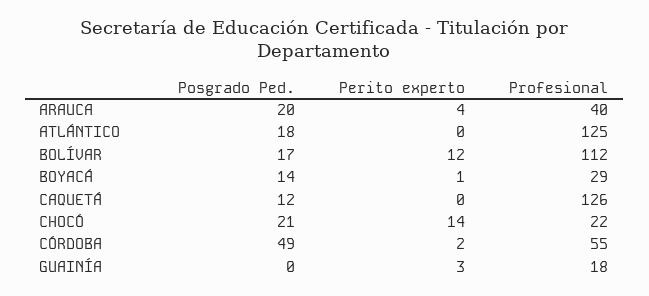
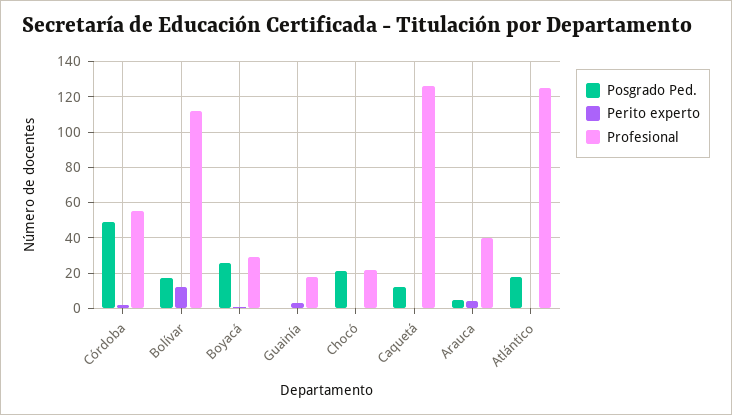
Posgrado Ped., ARAUCA: 20 -> 5
Posgrado Ped., BOYACÁ: 14 -> 25
Perito experto, CHOCÓ: 14 -> 0

